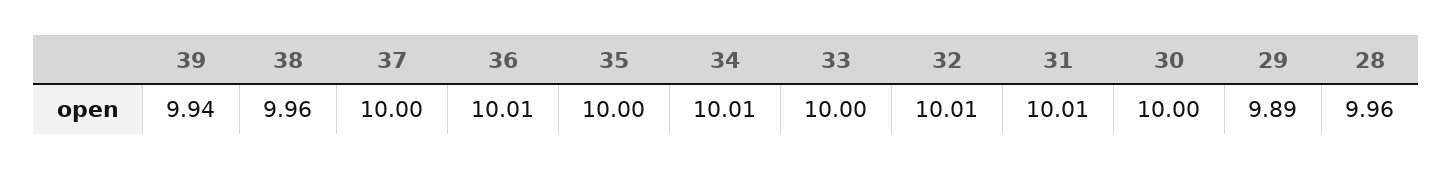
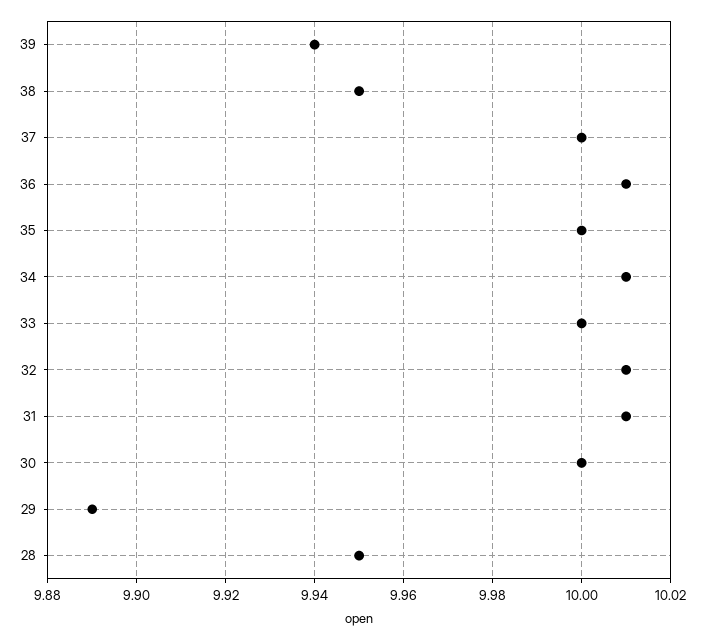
38: 9.96 -> 9.95
28: 9.96 -> 9.95

